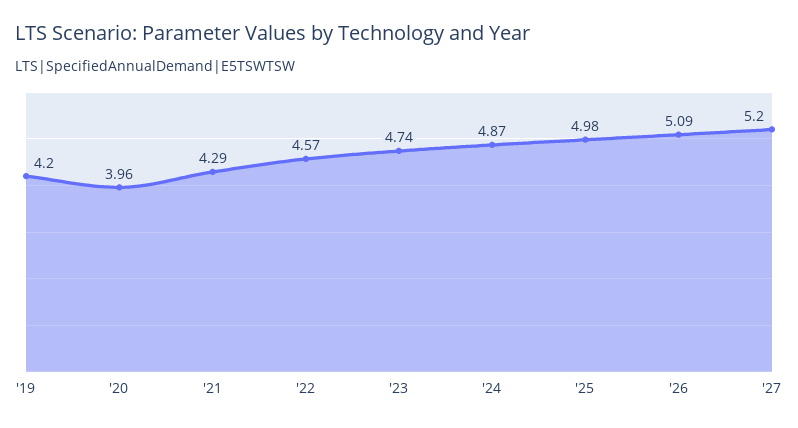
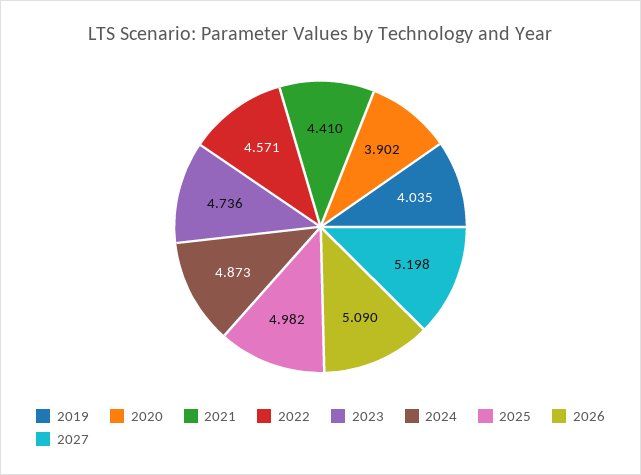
'19: 4.2 -> 4.035
'20: 3.96 -> 3.902
'21: 4.29 -> 4.41

